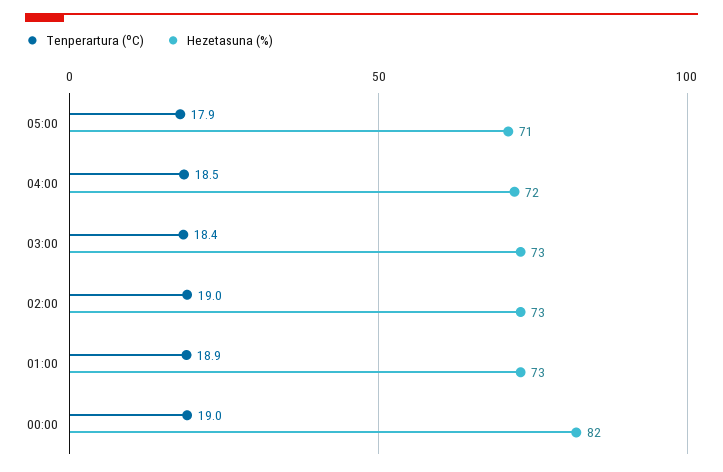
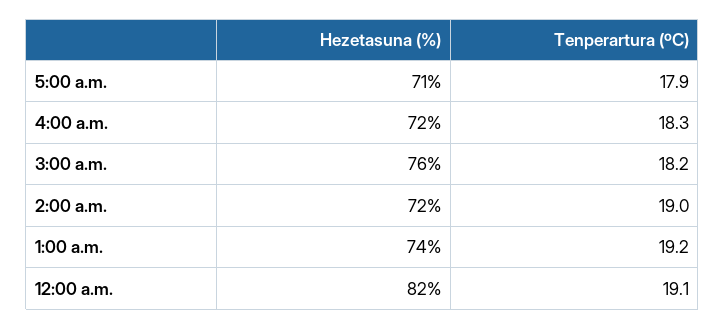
Tenperartura (ºC), 04:00: 18.5 -> 18.3
Tenperartura (ºC), 03:00: 18.4 -> 18.2
Hezetasuna (%), 03:00: 73 -> 76
Hezetasuna (%), 02:00: 73 -> 72
Tenperartura (ºC), 01:00: 18.9 -> 19.2
Hezetasuna (%), 01:00: 73 -> 74
Tenperartura (ºC), 00:00: 19 -> 19.1

